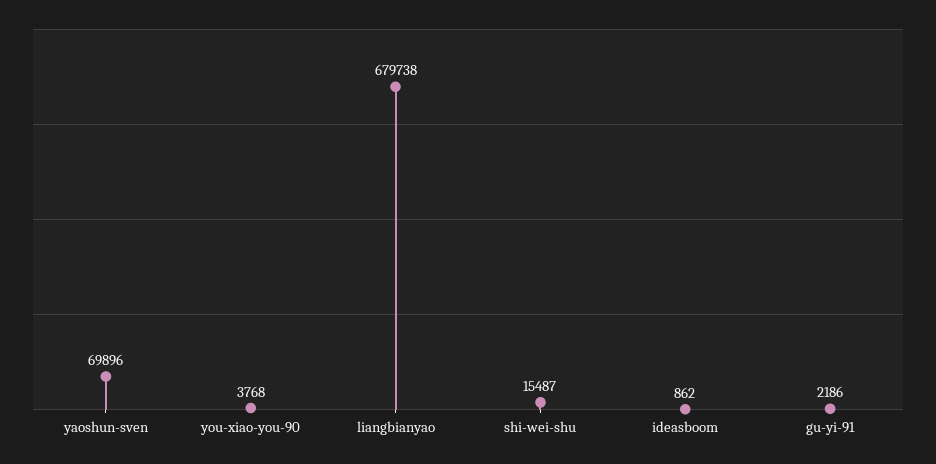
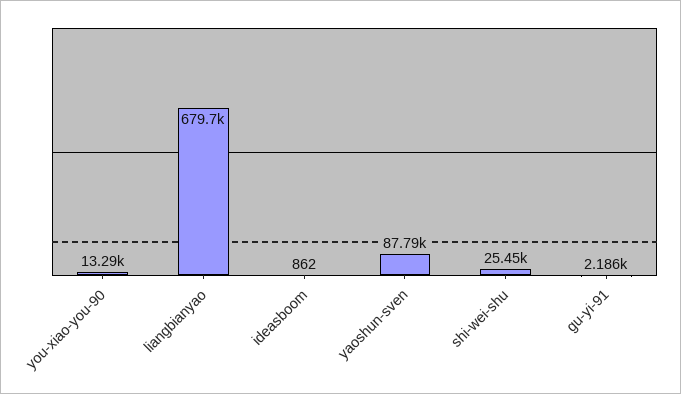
yaoshun-sven: 69896 -> 87790
you-xiao-you-90: 3768 -> 13290
shi-wei-shu: 15487 -> 25450

